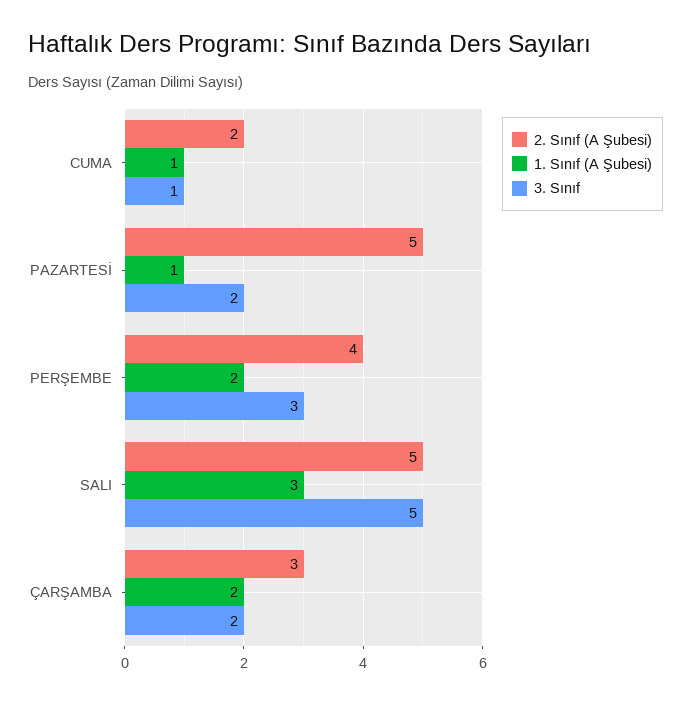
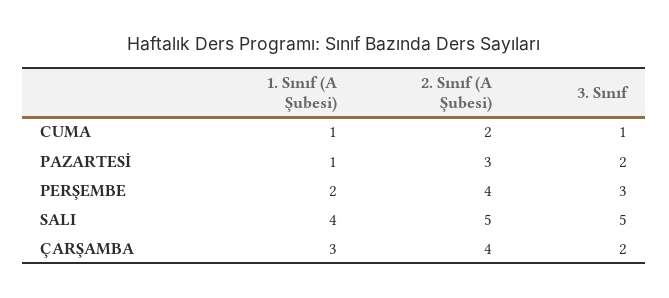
2. Sınıf (A Şubesi), PAZARTESİ: 5 -> 3
1. Sınıf (A Şubesi), SALI: 3 -> 4
2. Sınıf (A Şubesi), ÇARŞAMBA: 3 -> 4
1. Sınıf (A Şubesi), ÇARŞAMBA: 2 -> 3

